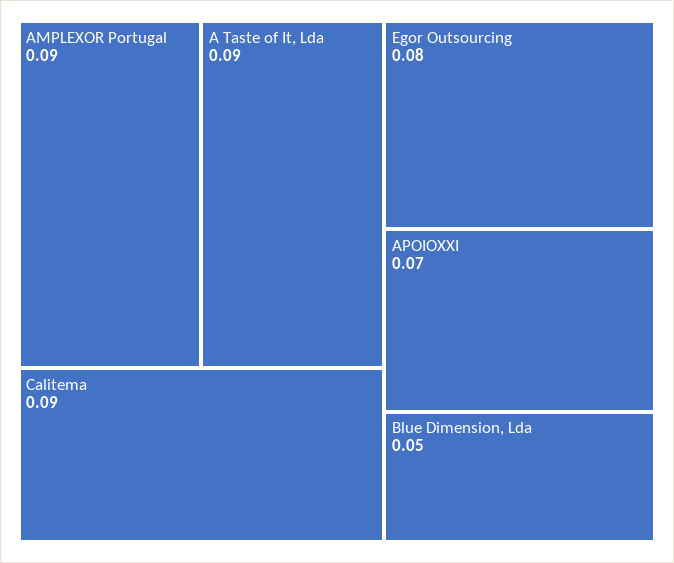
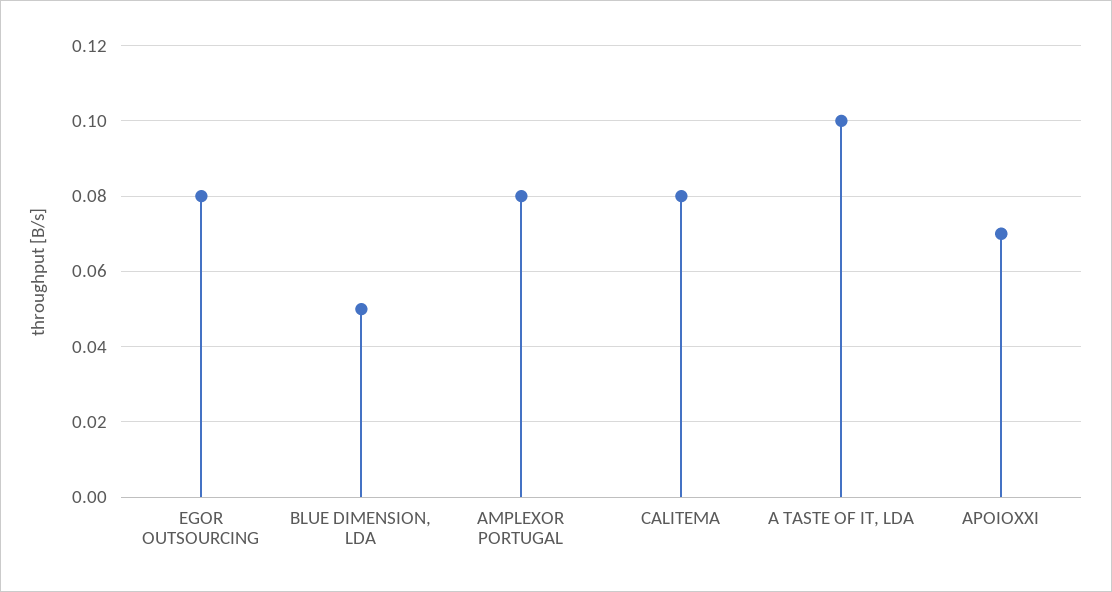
AMPLEXOR Portugal: 0.09 -> 0.08
A Taste of It, Lda: 0.09 -> 0.1
Calitema: 0.09 -> 0.08

